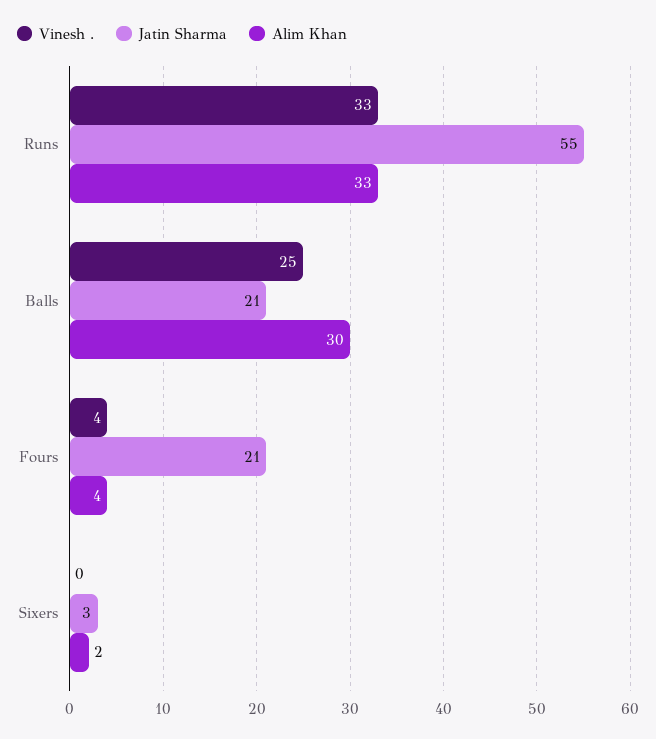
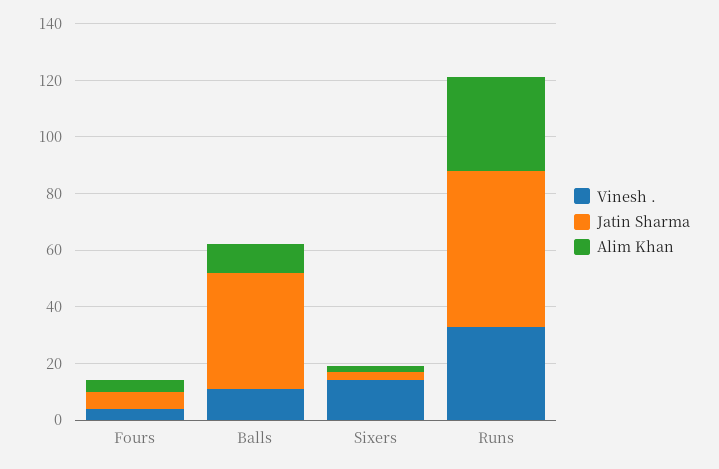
Vinesh ., Balls: 25 -> 10
Jatin Sharma, Balls: 21 -> 40
Alim Khan, Balls: 30 -> 10
Jatin Sharma, Fours: 21 -> 5
Vinesh ., Sixers: 0 -> 15

